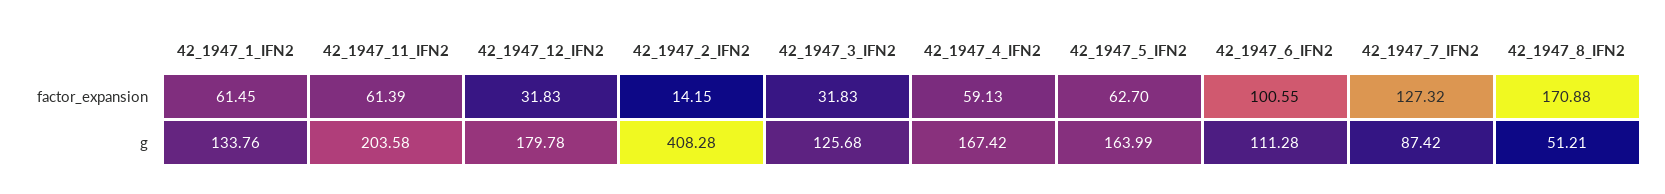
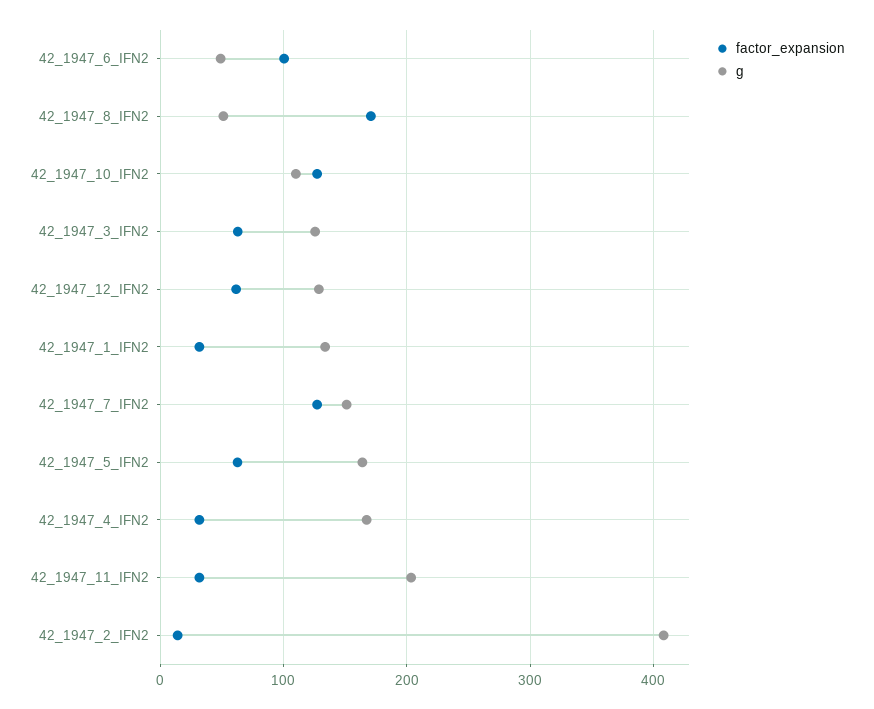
factor_expansion, 42_1947_1_IFN2: 61.45 -> 30
factor_expansion, 42_1947_11_IFN2: 61.39 -> 30
factor_expansion, 42_1947_12_IFN2: 31.83 -> 60
factor_expansion, 42_1947_3_IFN2: 31.83 -> 60
factor_expansion, 42_1947_4_IFN2: 59.13 -> 30
g, 42_1947_12_IFN2: 179.78 -> 130
g, 42_1947_6_IFN2: 111.28 -> 50
g, 42_1947_7_IFN2: 87.42 -> 150
factor_expansion, 42_1947_10_IFN2: none -> 130
g, 42_1947_10_IFN2: none -> 110

